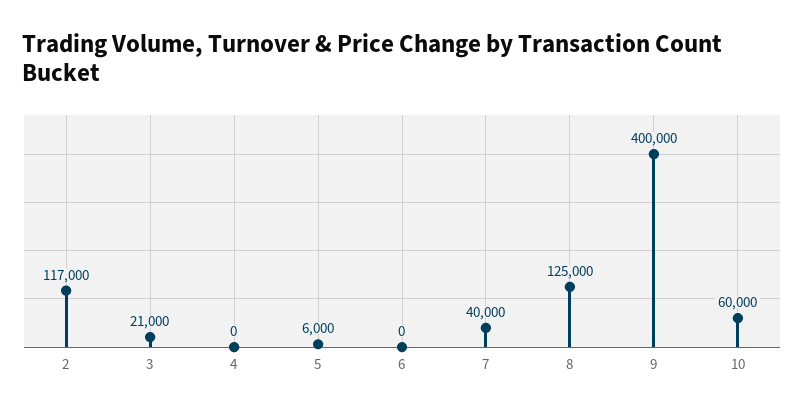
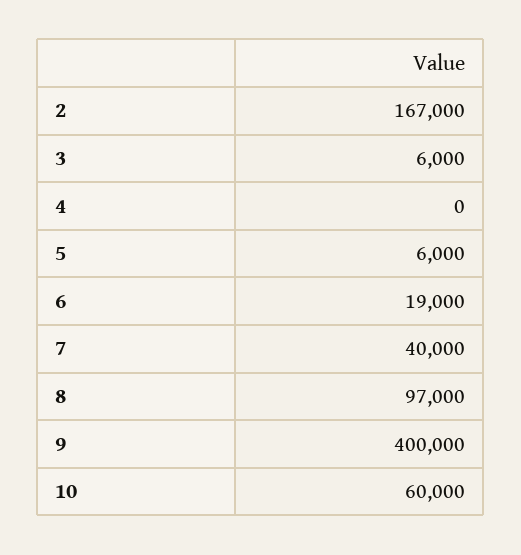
2: 117000 -> 167000
3: 21000 -> 6000
6: 0 -> 19000
8: 125000 -> 97000

